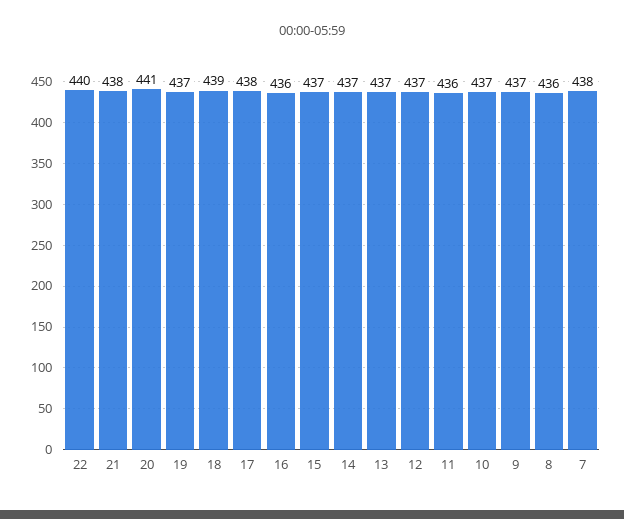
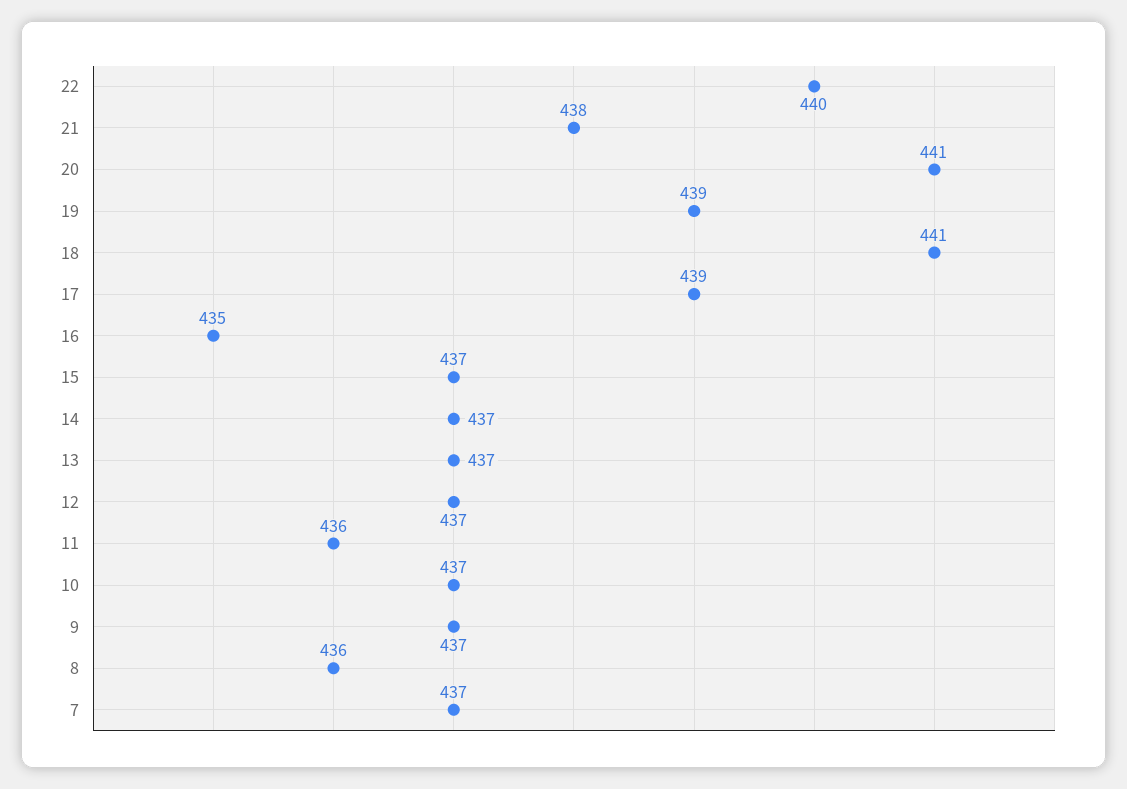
19: 437 -> 439
18: 439 -> 441
17: 438 -> 439
16: 436 -> 435
7: 438 -> 437

